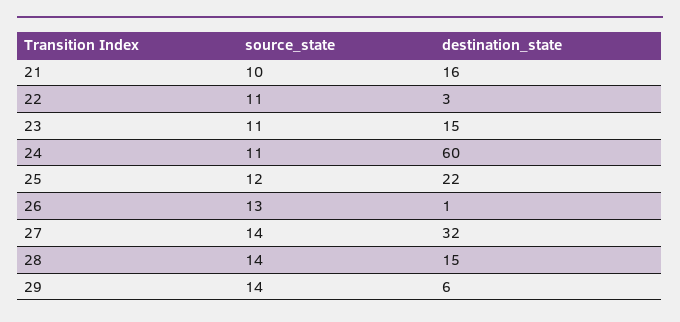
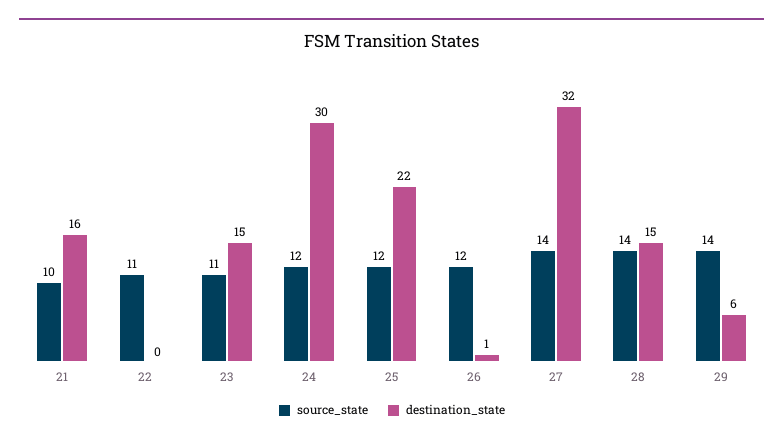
destination_state, 22: 3 -> 0
source_state, 24: 11 -> 12
destination_state, 24: 60 -> 30
source_state, 26: 13 -> 12

